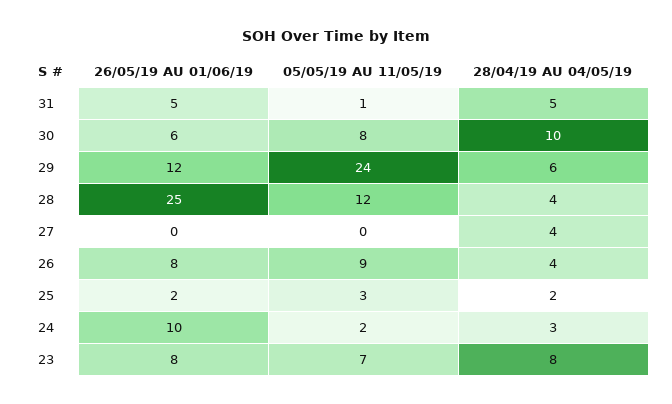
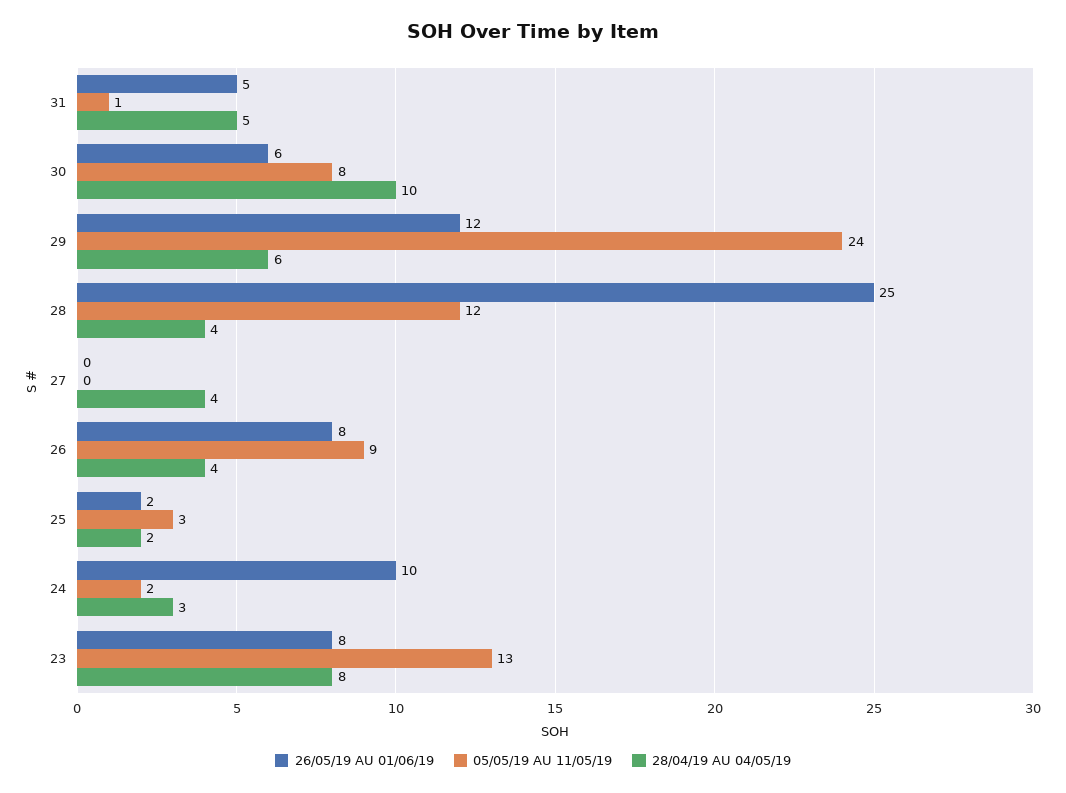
05/05/19 AU 11/05/19, 23: 7 -> 13

